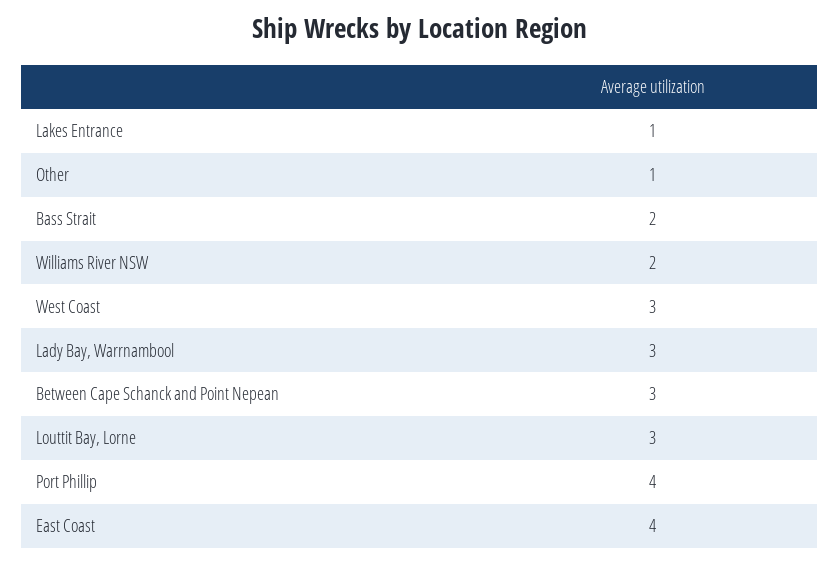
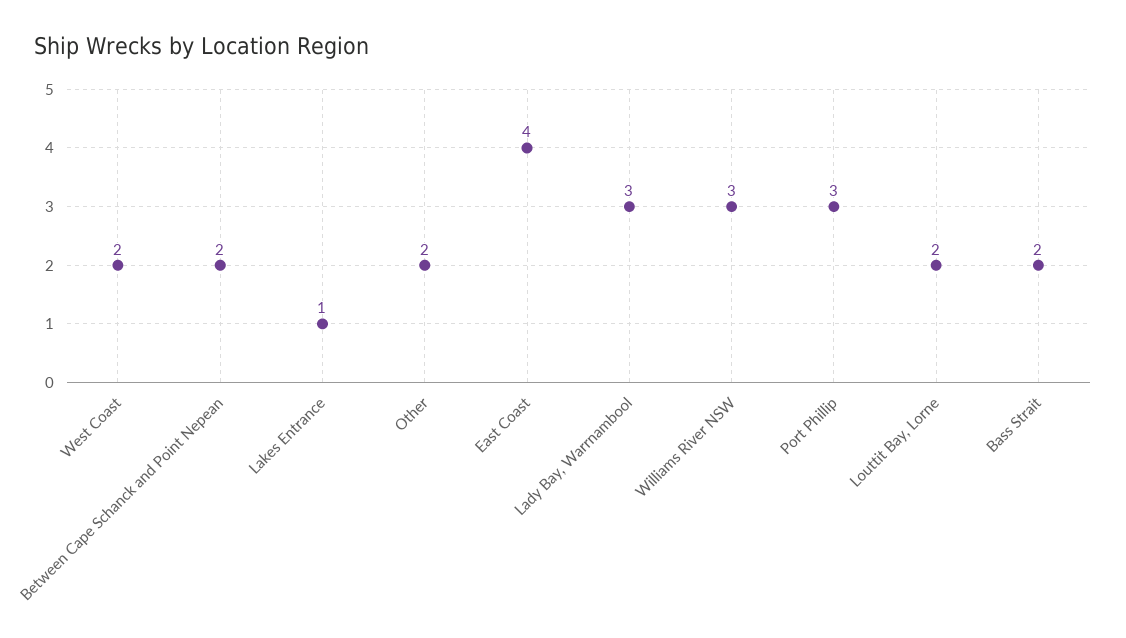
Other: 1 -> 2
Williams River NSW: 2 -> 3
West Coast: 3 -> 2
Between Cape Schanck and Point Nepean: 3 -> 2
Louttit Bay, Lorne: 3 -> 2
Port Phillip: 4 -> 3

